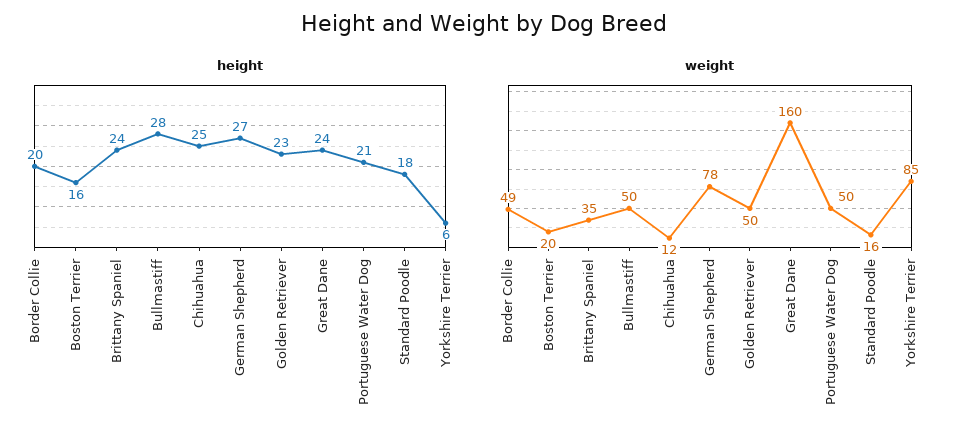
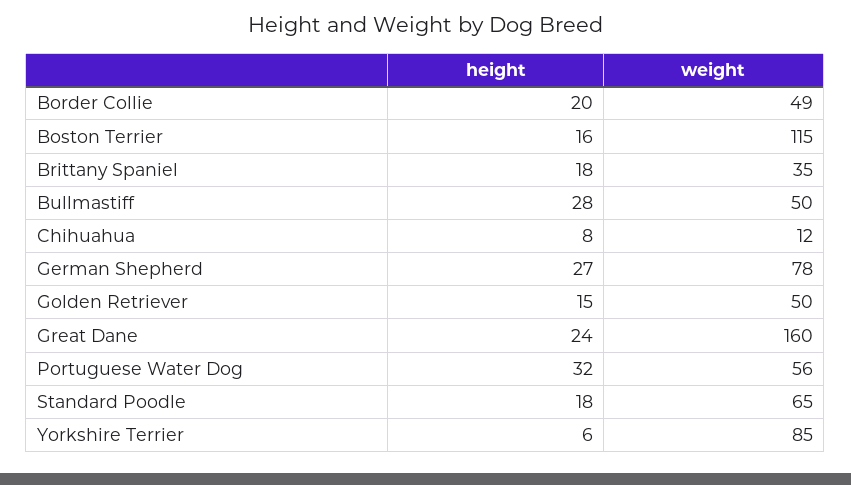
height, Brittany Spaniel: 24 -> 18
height, Chihuahua: 25 -> 8
height, Golden Retriever: 23 -> 15
height, Portuguese Water Dog: 21 -> 32
weight, Boston Terrier: 20 -> 115
weight, Portuguese Water Dog: 50 -> 56
weight, Standard Poodle: 16 -> 65

